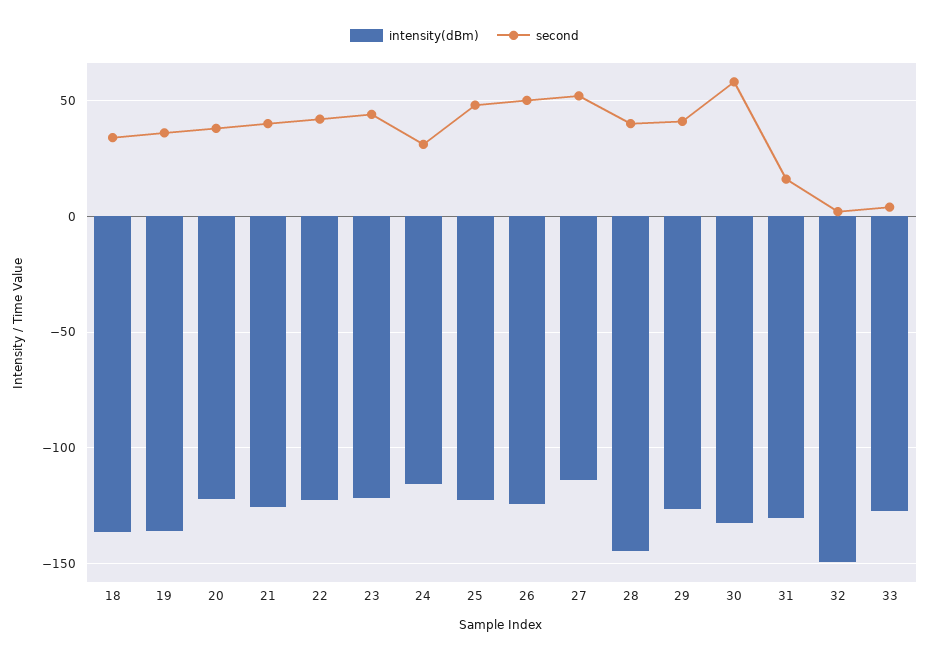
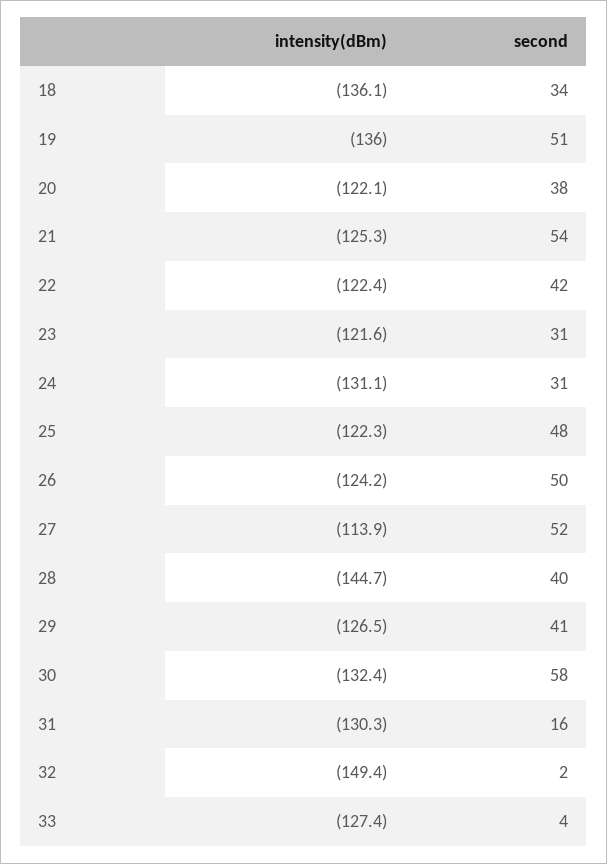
second, 19: 35 -> 51
second, 21: 40 -> 54
second, 23: 45 -> 31
intensity(dBm), 24: -115 -> -131.1

